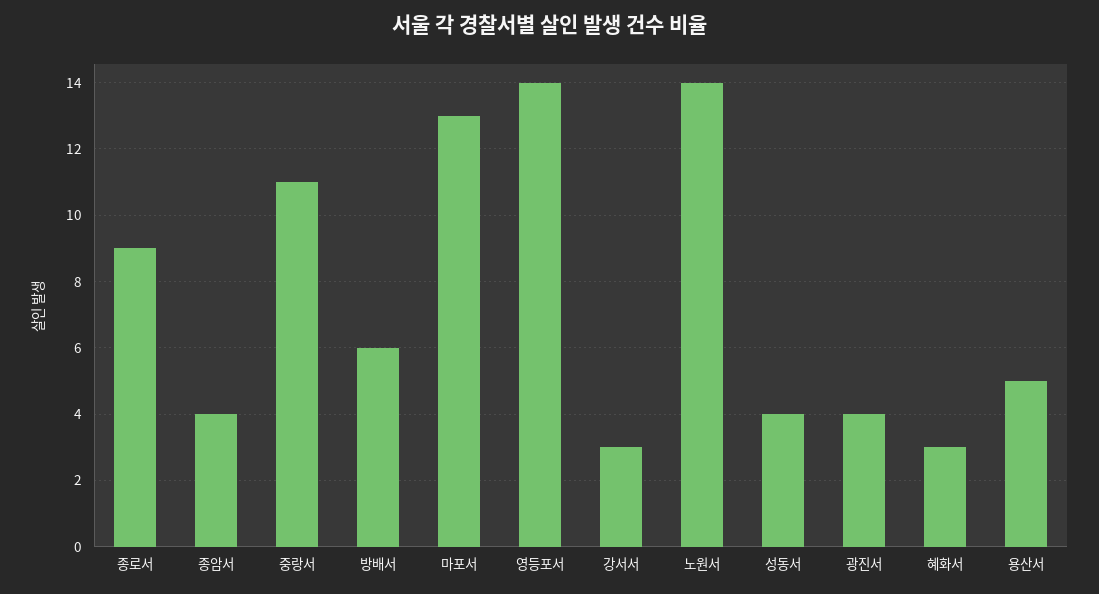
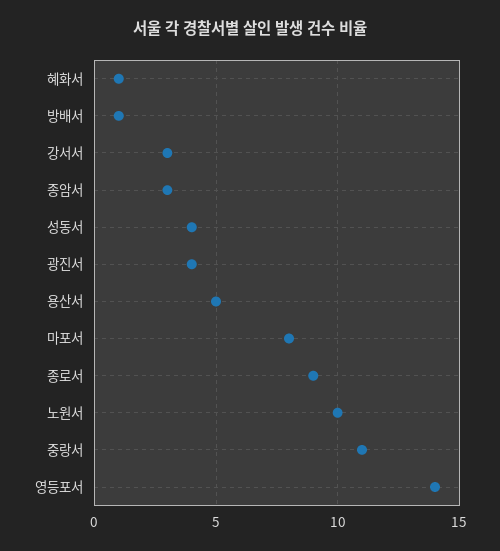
종암서: 4 -> 3
방배서: 6 -> 1
마포서: 13 -> 8
노원서: 14 -> 10
혜화서: 3 -> 1

